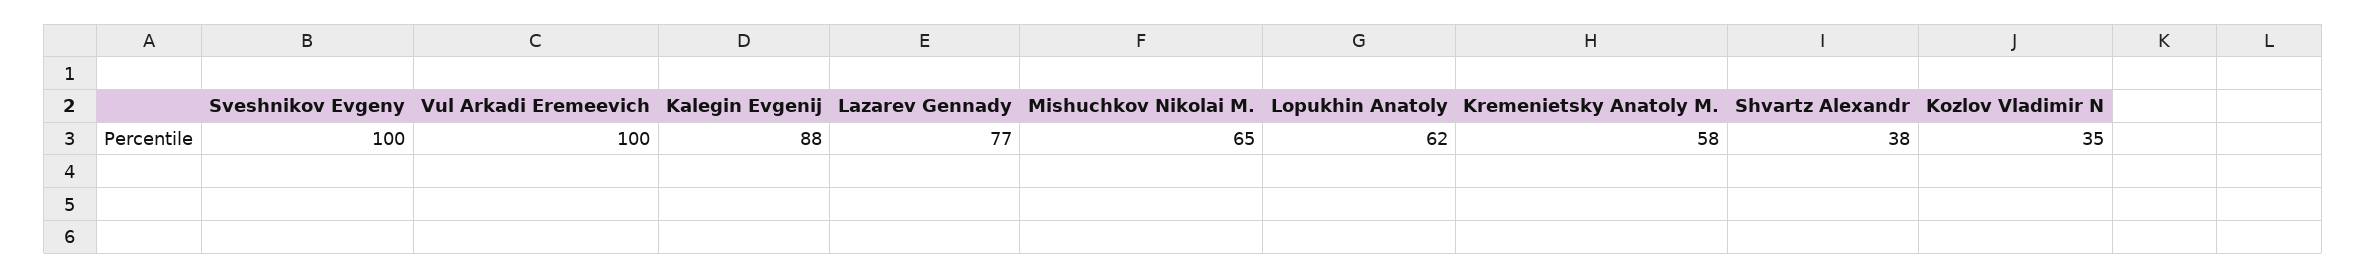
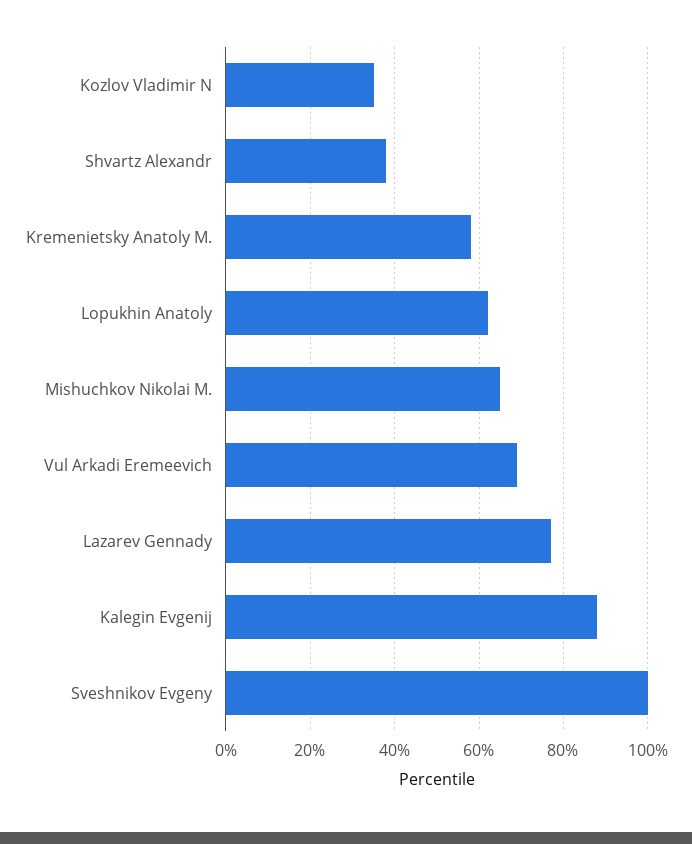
Vul Arkadi Eremeevich: 100 -> 70

